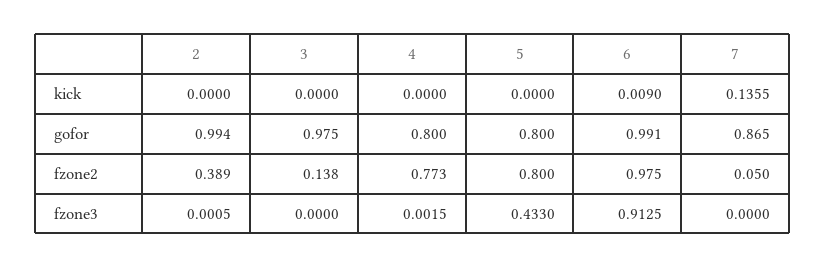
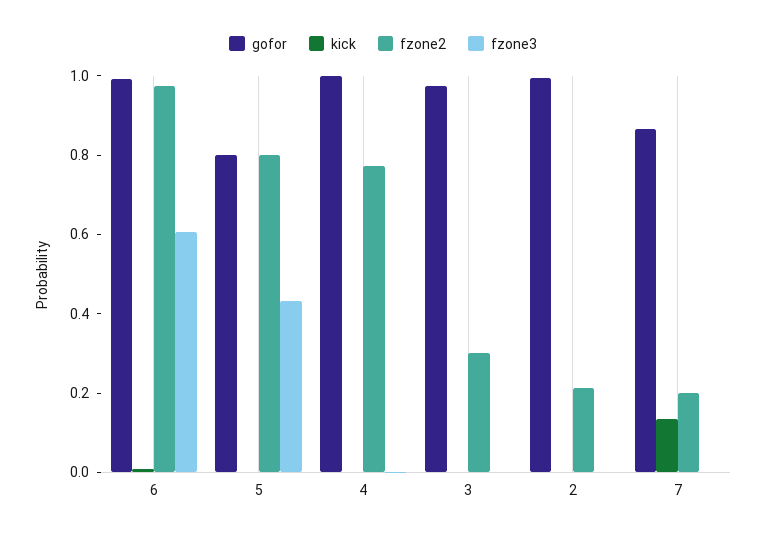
gofor, 4: 0.8 -> 1
fzone2, 2: 0.389 -> 0.2
fzone2, 3: 0.138 -> 0.3
fzone2, 7: 0.05 -> 0.2
fzone3, 6: 0.9125 -> 0.6

